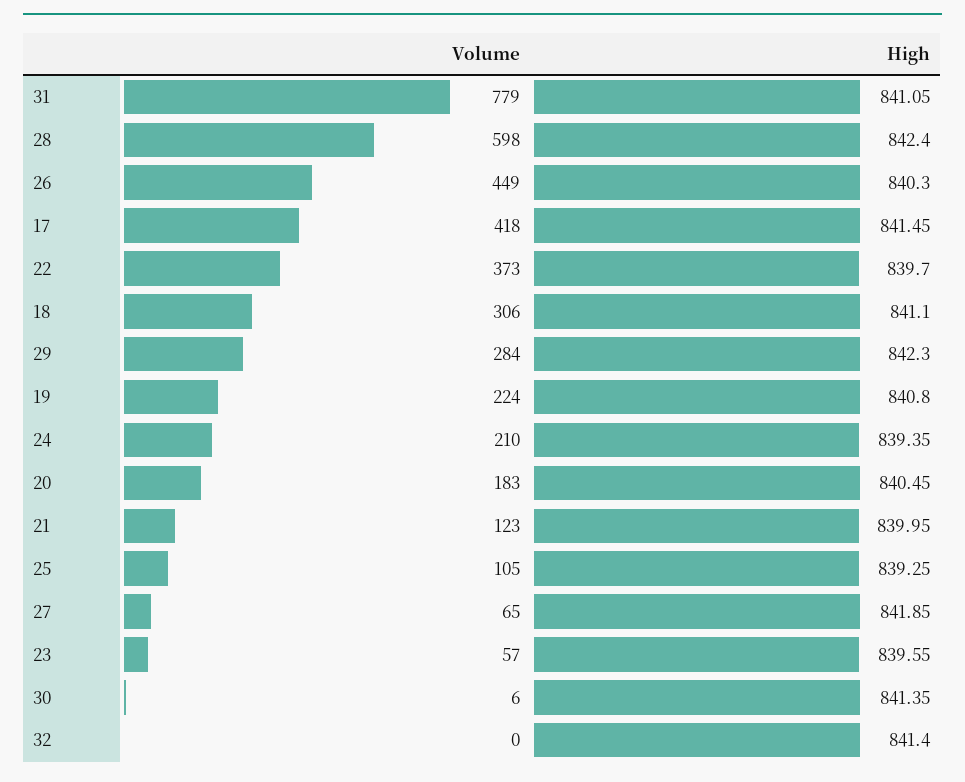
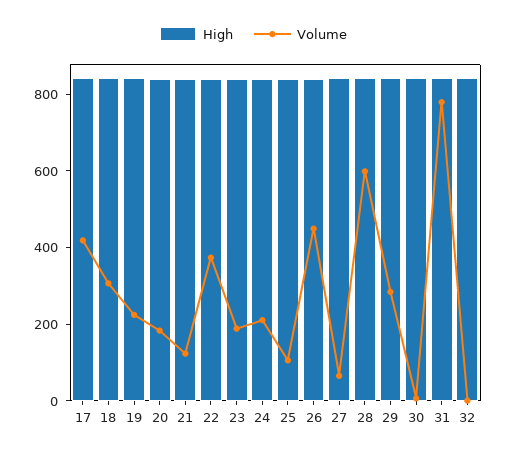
Volume, 23: 57 -> 200

